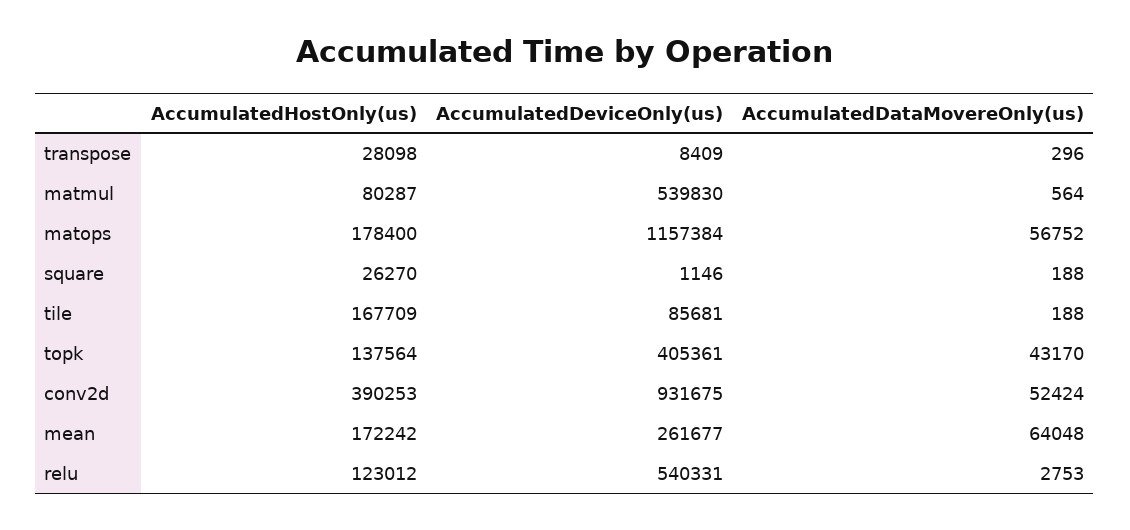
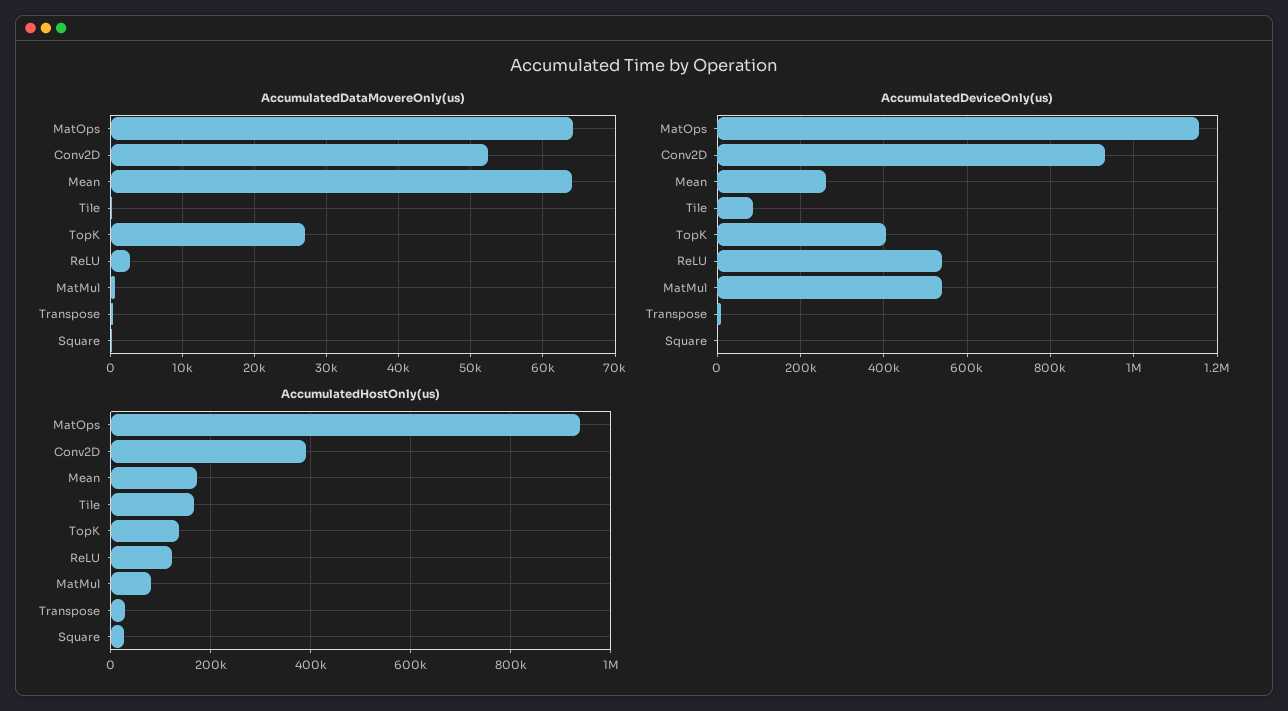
AccumulatedHostOnly(us), matops: 178400 -> 940000
AccumulatedDataMovereOnly(us), matops: 56752 -> 64000
AccumulatedDataMovereOnly(us), topk: 43170 -> 27000

